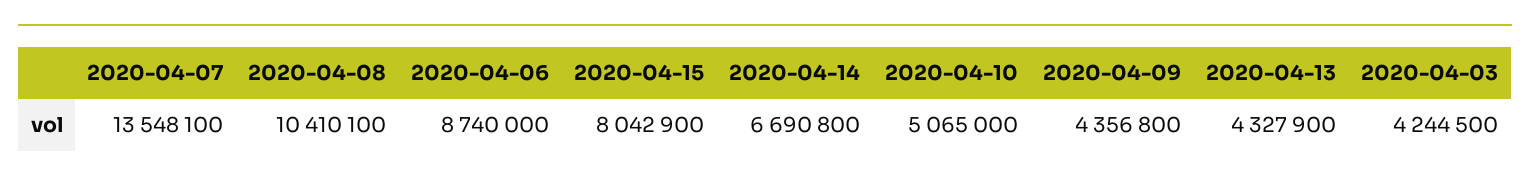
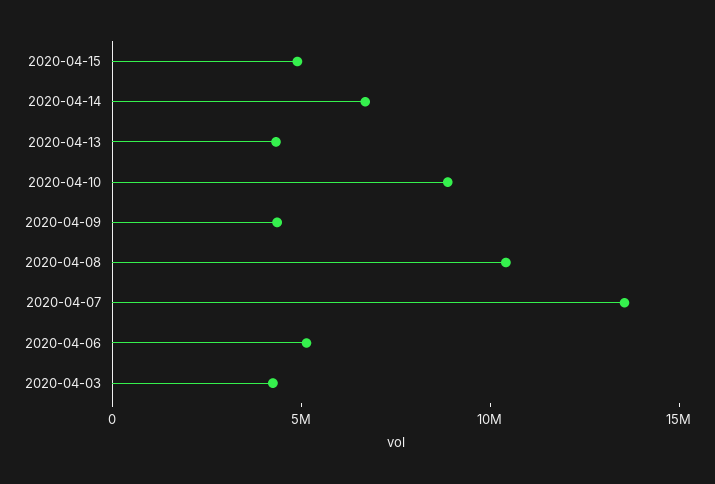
2020-04-06: 8740000 -> 5000000
2020-04-15: 8042900 -> 5000000
2020-04-10: 5065000 -> 9000000

